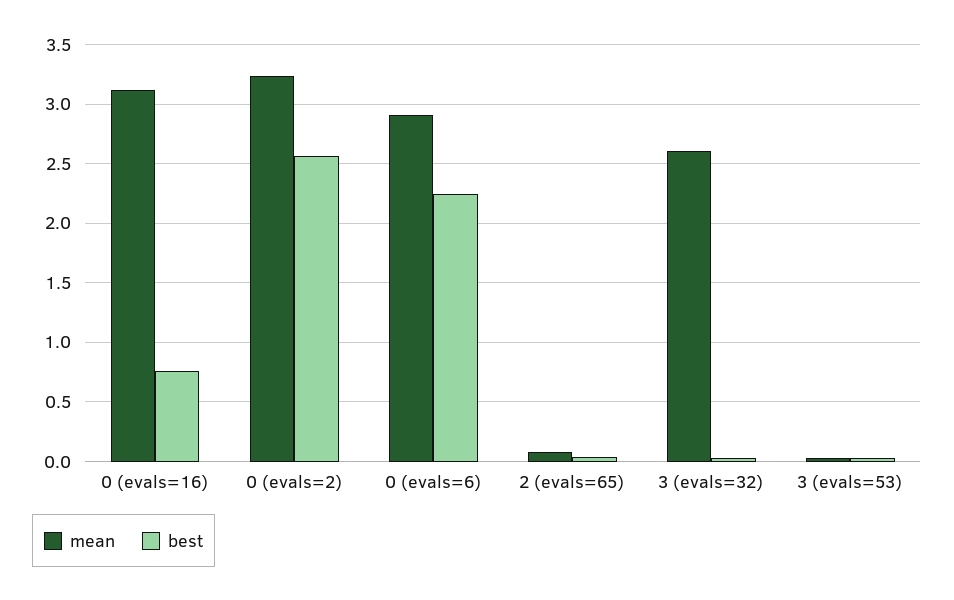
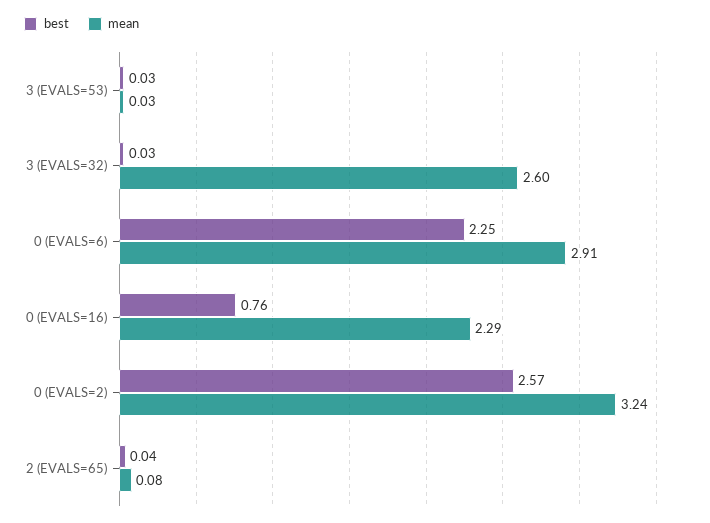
mean, 0 (evals=16): 3.1 -> 2.29

